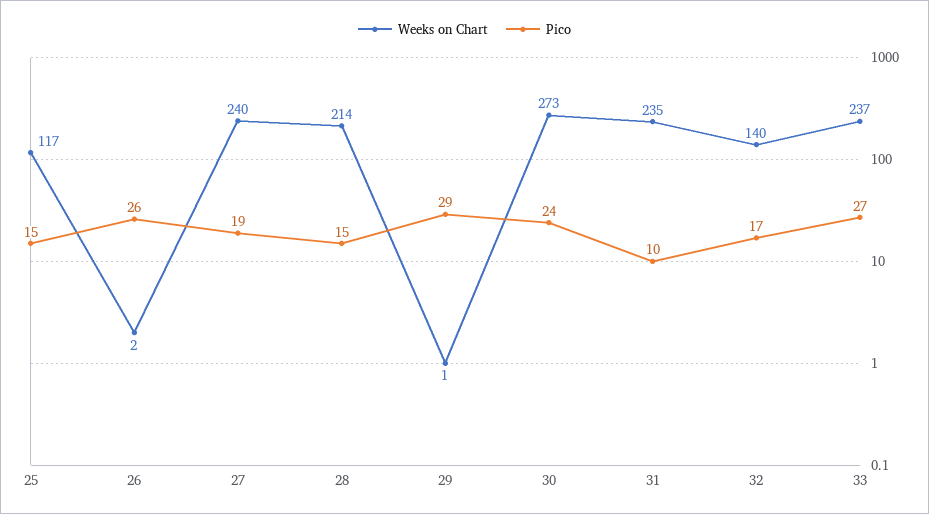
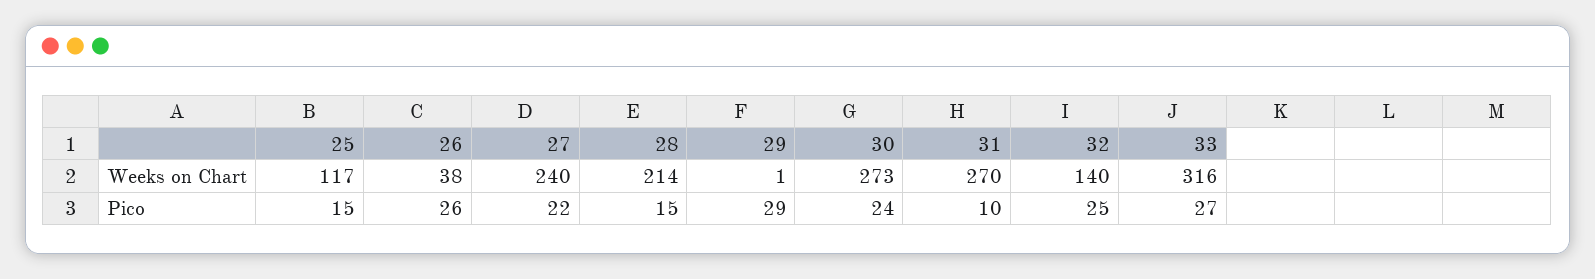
Weeks on Chart, 26: 2 -> 38
Pico, 27: 19 -> 22
Weeks on Chart, 31: 235 -> 270
Pico, 32: 17 -> 25
Weeks on Chart, 33: 237 -> 316

